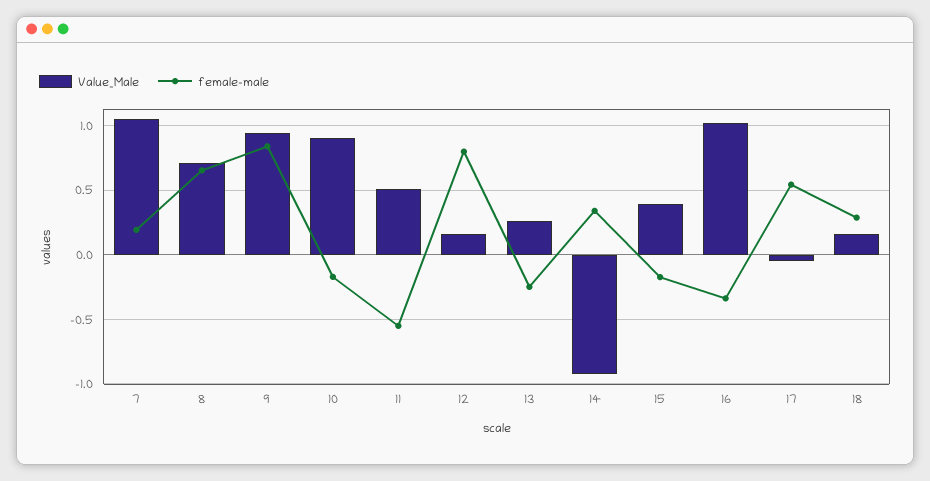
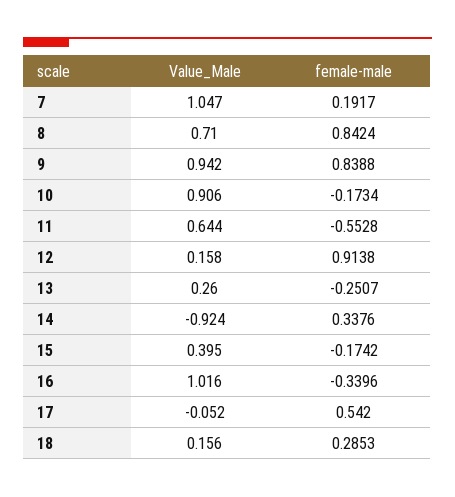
female-male, 8: 0.65 -> 0.8424
Value_Male, 11: 0.5 -> 0.644
female-male, 12: 0.8 -> 0.9138

